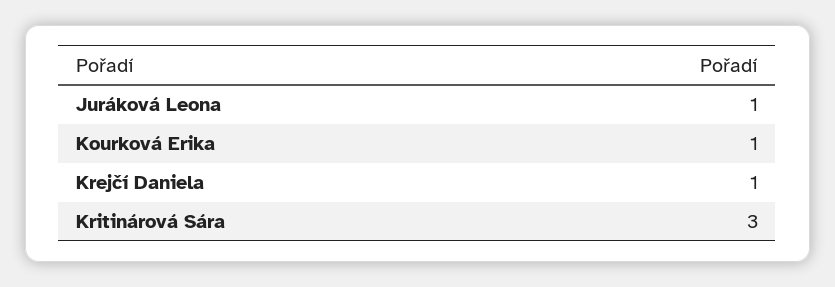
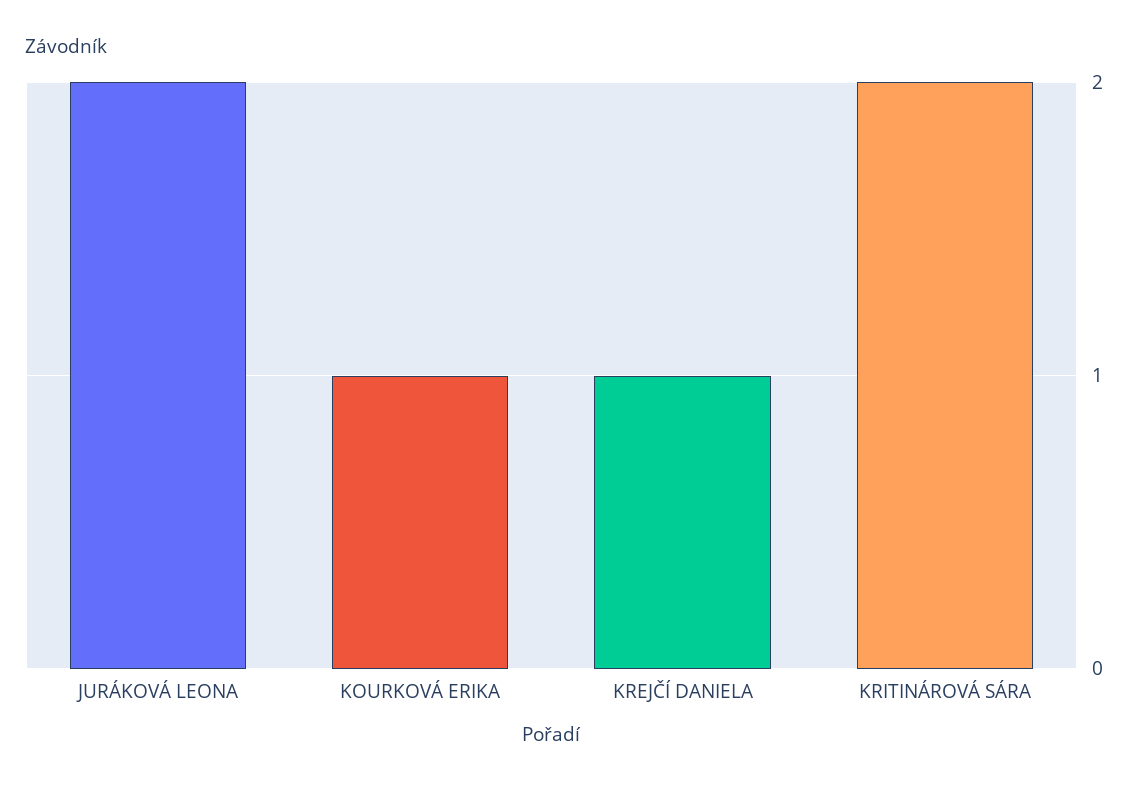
Juráková Leona: 1 -> 2
Kritinárová Sára: 3 -> 2

